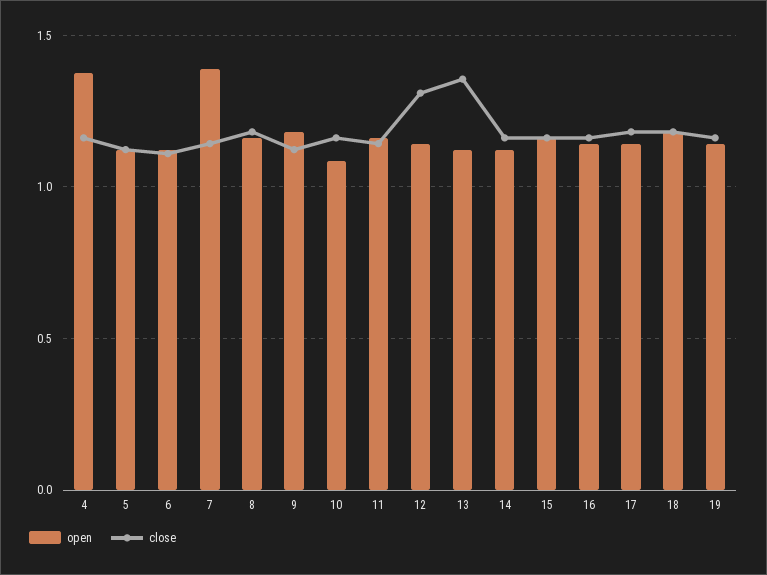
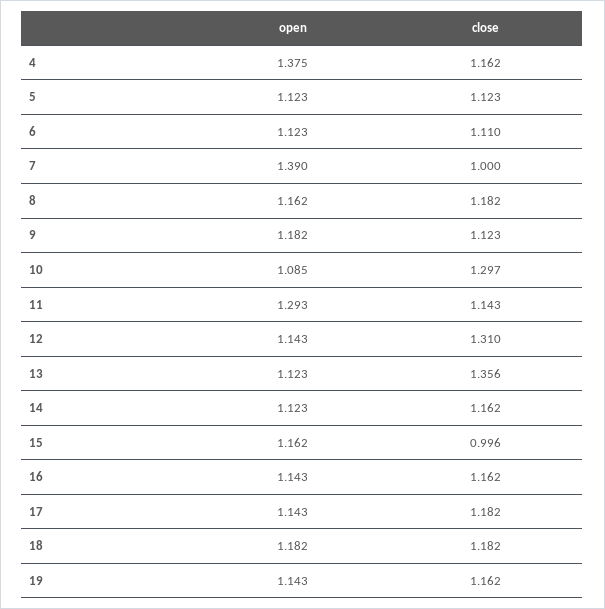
close, 7: 1.15 -> 1
close, 10: 1.15 -> 1.297
open, 11: 1.15 -> 1.293
close, 15: 1.15 -> 0.996

